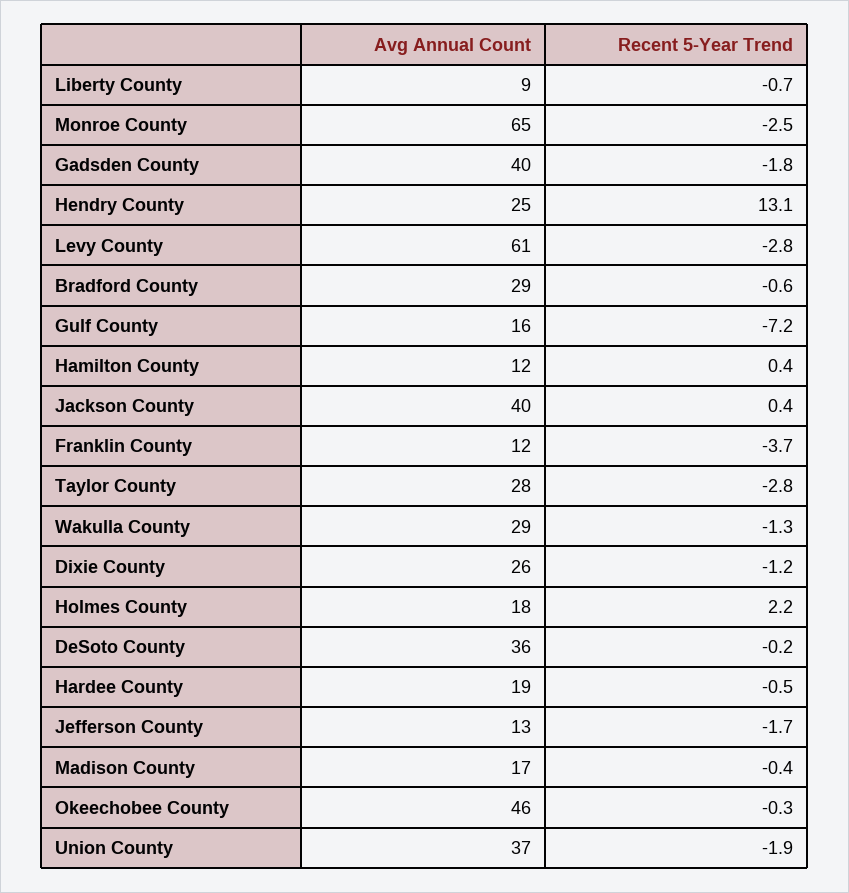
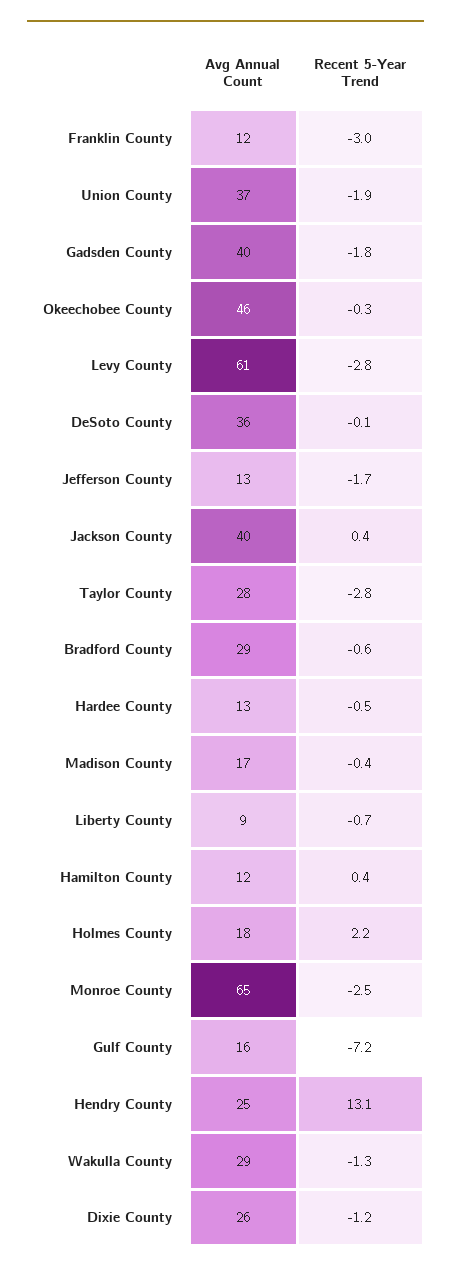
Recent 5-Year Trend, Franklin County: -3.7 -> -3
Recent 5-Year Trend, DeSoto County: -0.2 -> -0.1
Avg Annual Count, Hardee County: 19 -> 13

